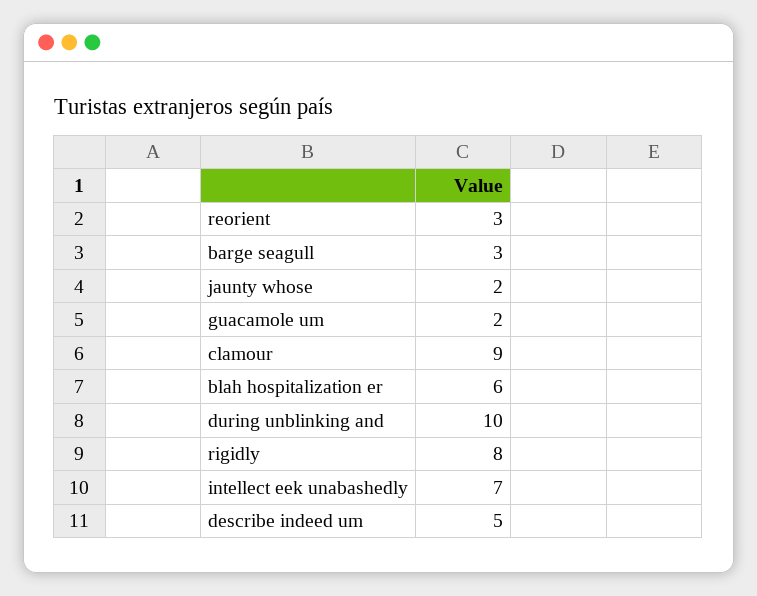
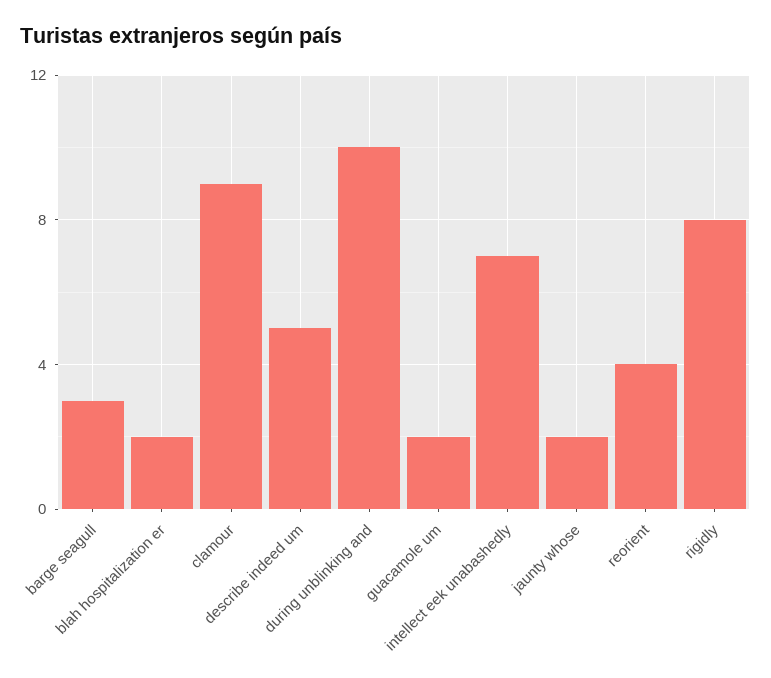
reorient: 3 -> 4
blah hospitalization er: 6 -> 2

